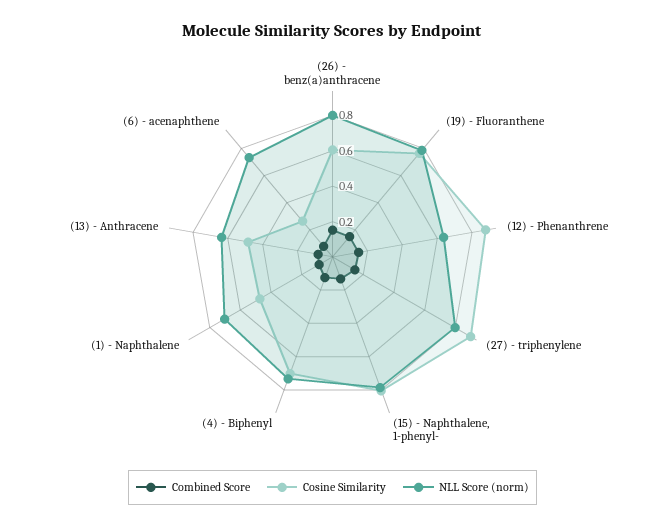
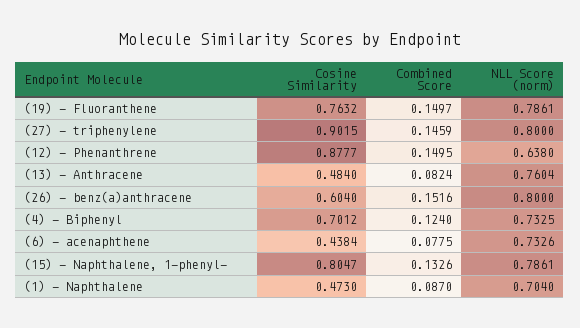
NLL Score (norm), (13) - Anthracene: 0.65 -> 0.7604
Cosine Similarity, (6) - acenaphthene: 0.25 -> 0.4384

